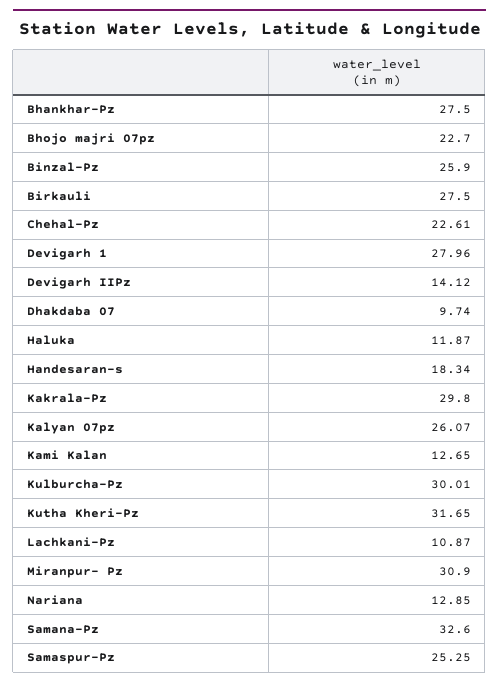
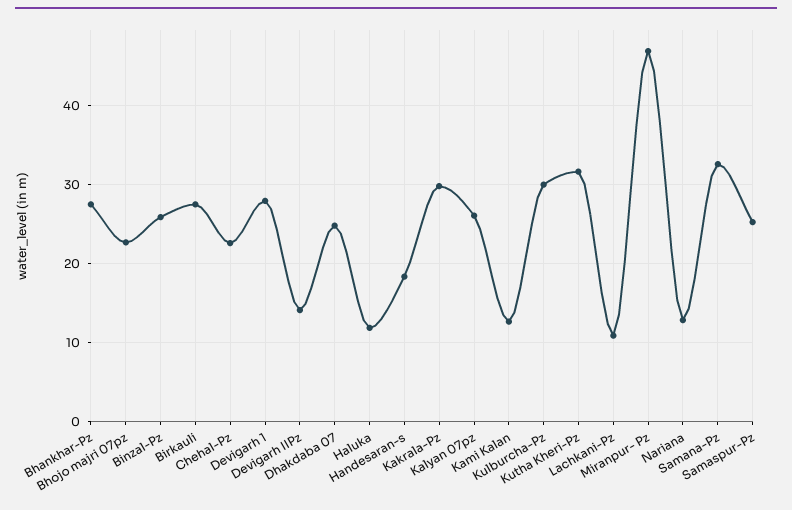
Dhakdaba 07: 9.74 -> 25
Miranpur- Pz: 30.9 -> 47

